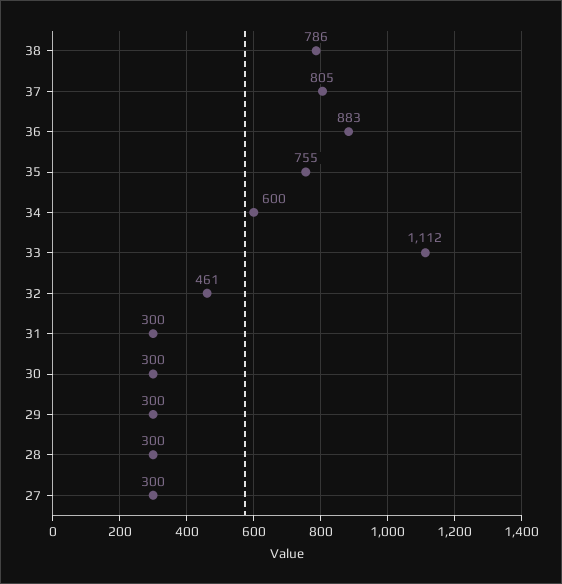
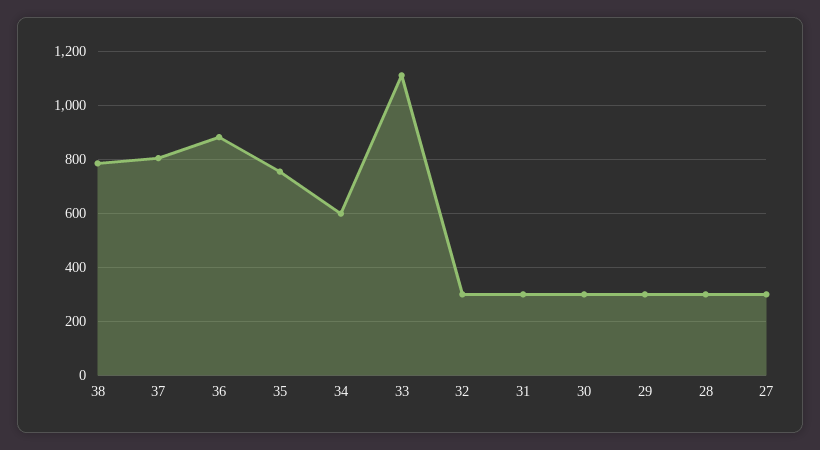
32: 461 -> 300

